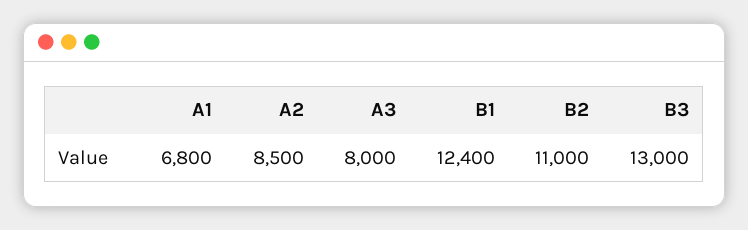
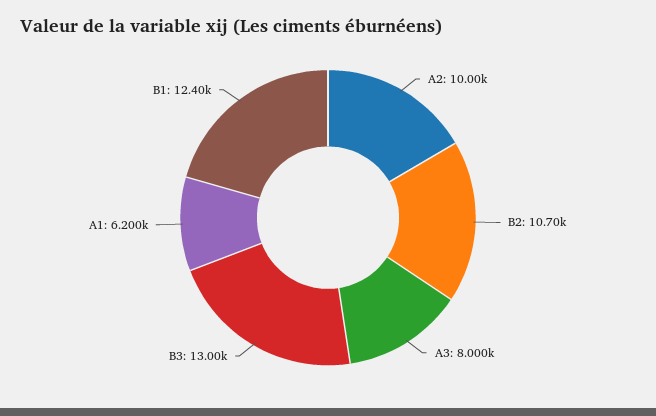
A1: 6800 -> 6200
A2: 8500 -> 10000
B2: 11000 -> 10700

